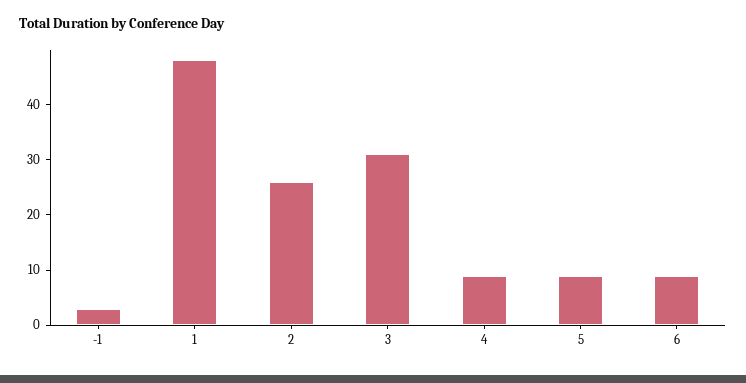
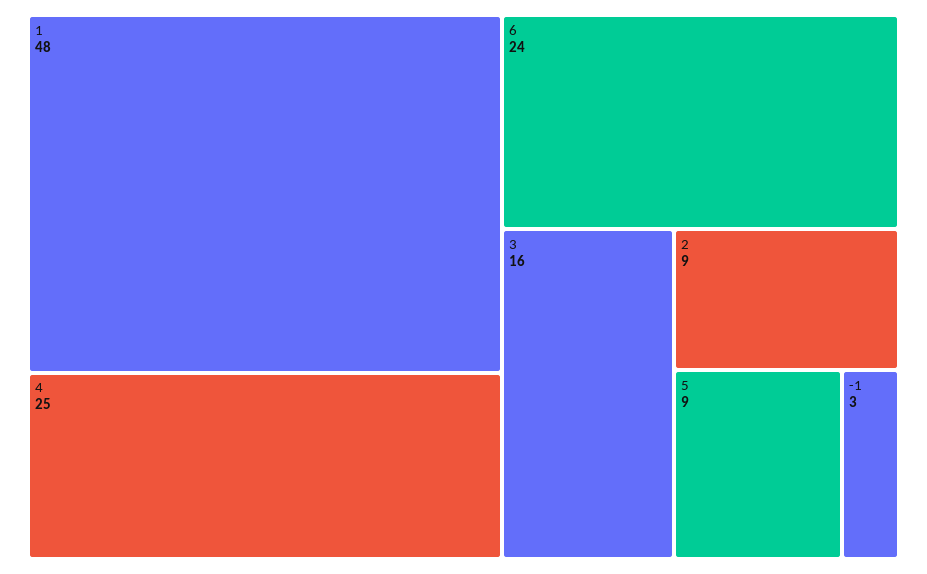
2: 25 -> 9
3: 30 -> 16
4: 10 -> 25
6: 10 -> 24

